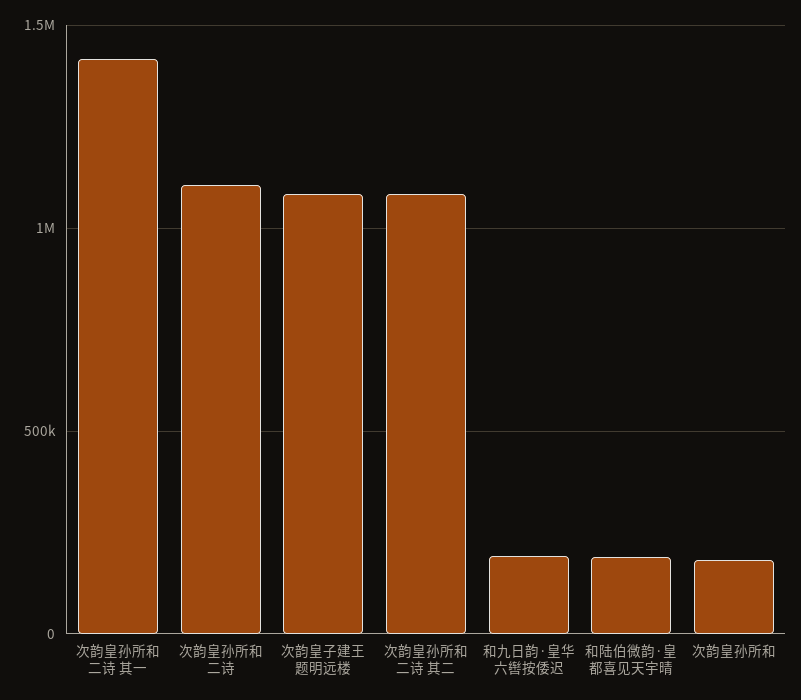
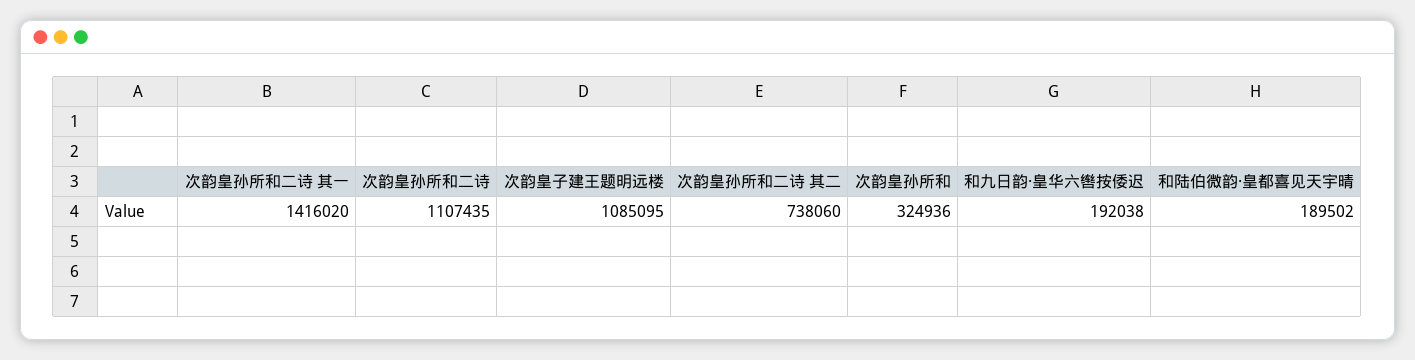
次韵皇孙所和二诗 其二: 1100000 -> 738060
次韵皇孙所和: 200000 -> 324936

